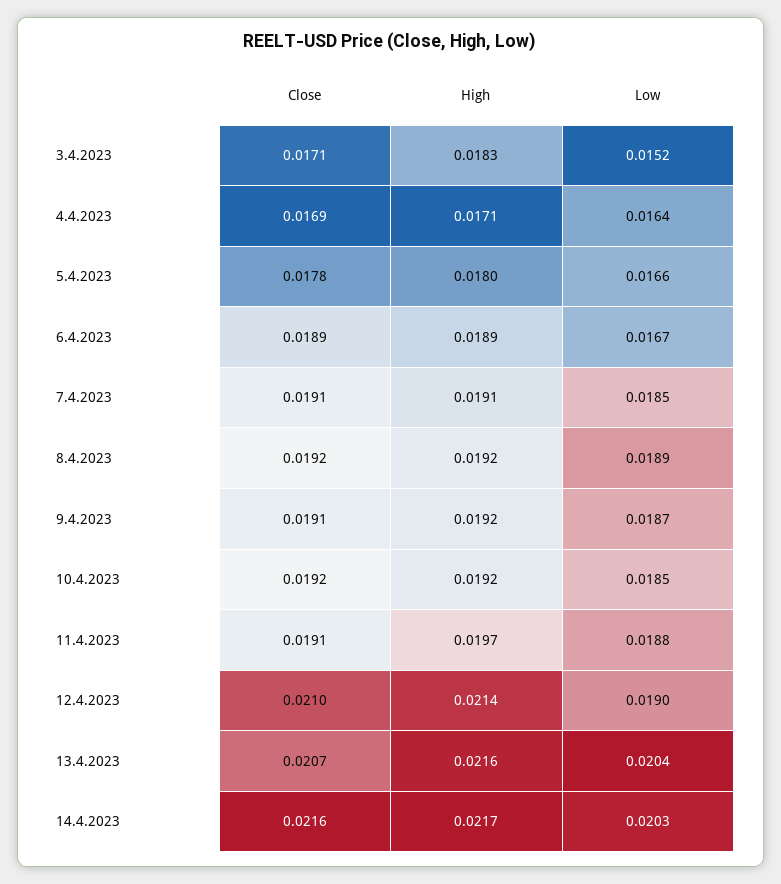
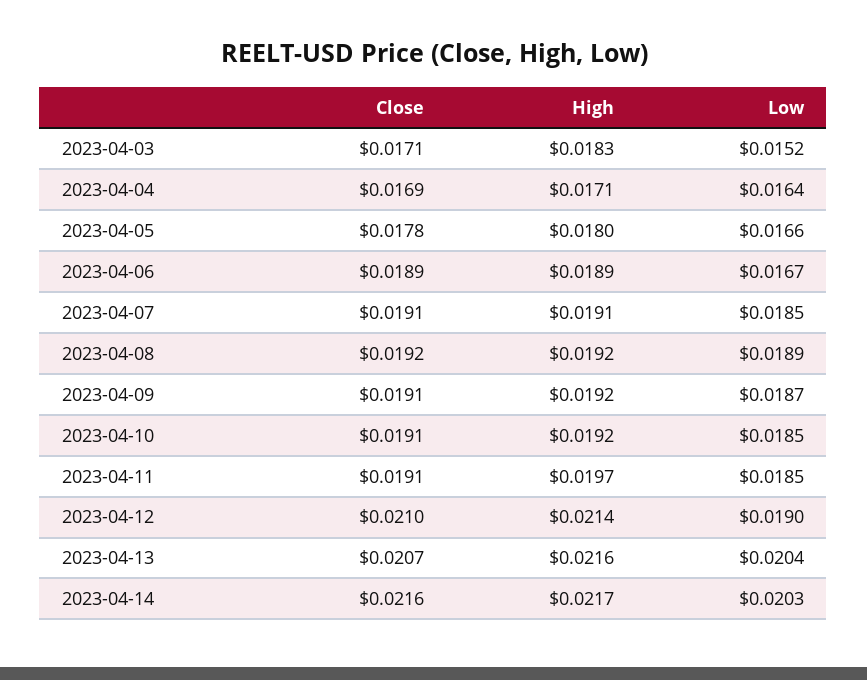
Close, 10.4.2023: 0.0192 -> 0.0191
Low, 11.4.2023: 0.0188 -> 0.0185

